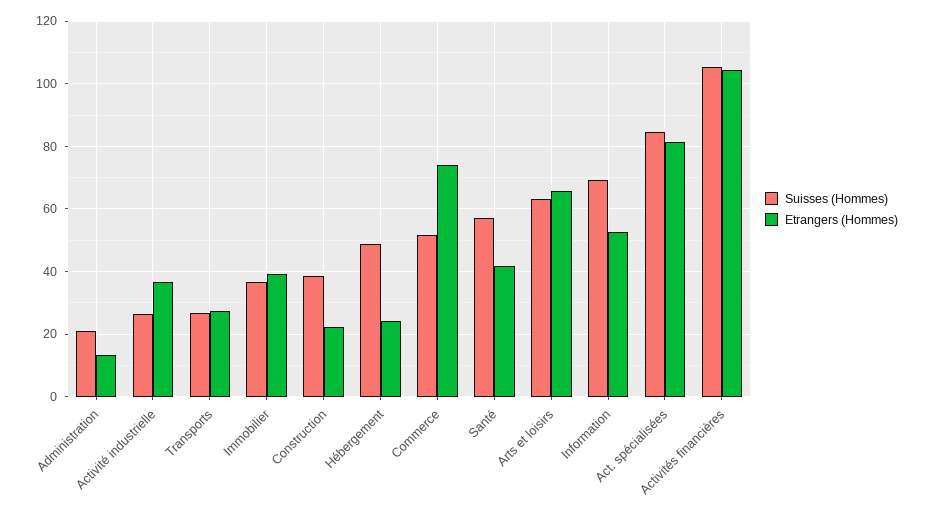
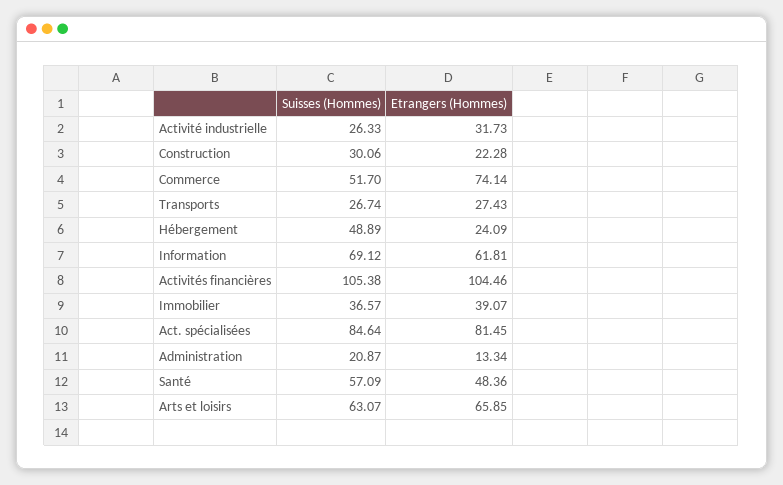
Etrangers (Hommes), Activité industrielle: 36 -> 31.73
Suisses (Hommes), Construction: 38 -> 30.06
Etrangers (Hommes), Santé: 42 -> 48.36
Etrangers (Hommes), Information: 52 -> 61.81

